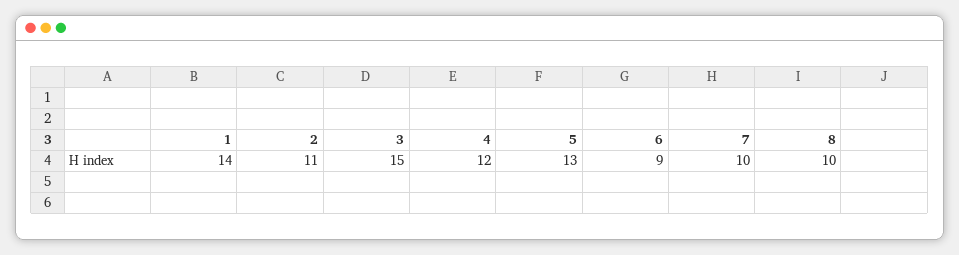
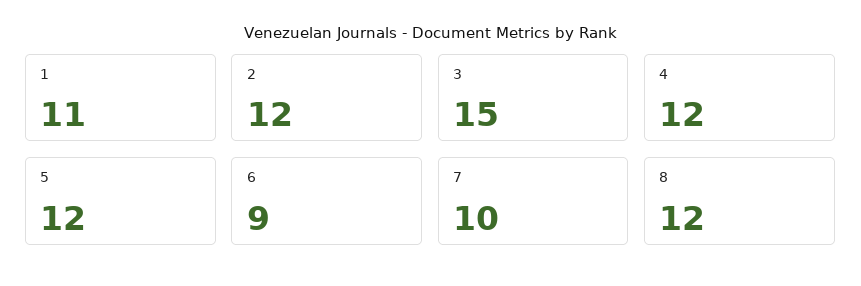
1: 14 -> 11
2: 11 -> 12
5: 13 -> 12
8: 10 -> 12

